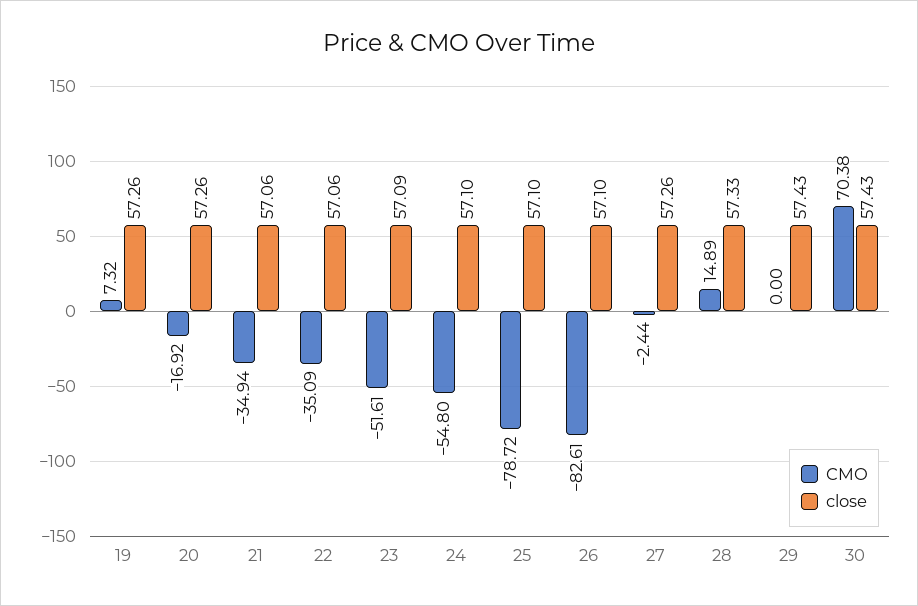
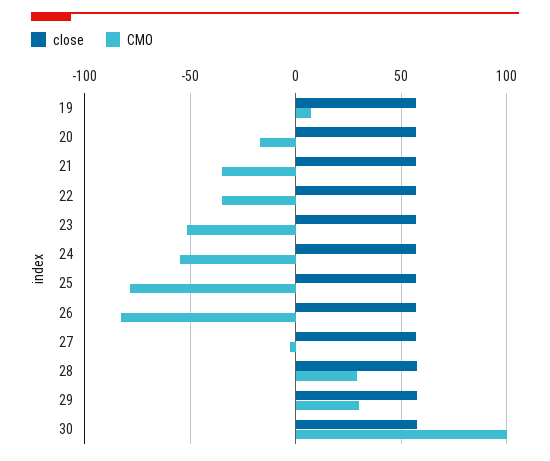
CMO, 28: 14.89 -> 30
CMO, 29: 0 -> 30
CMO, 30: 70.38 -> 100

